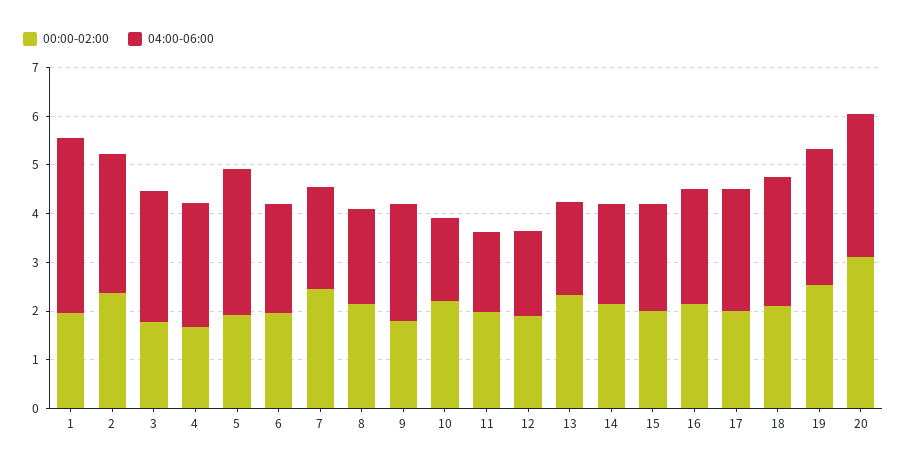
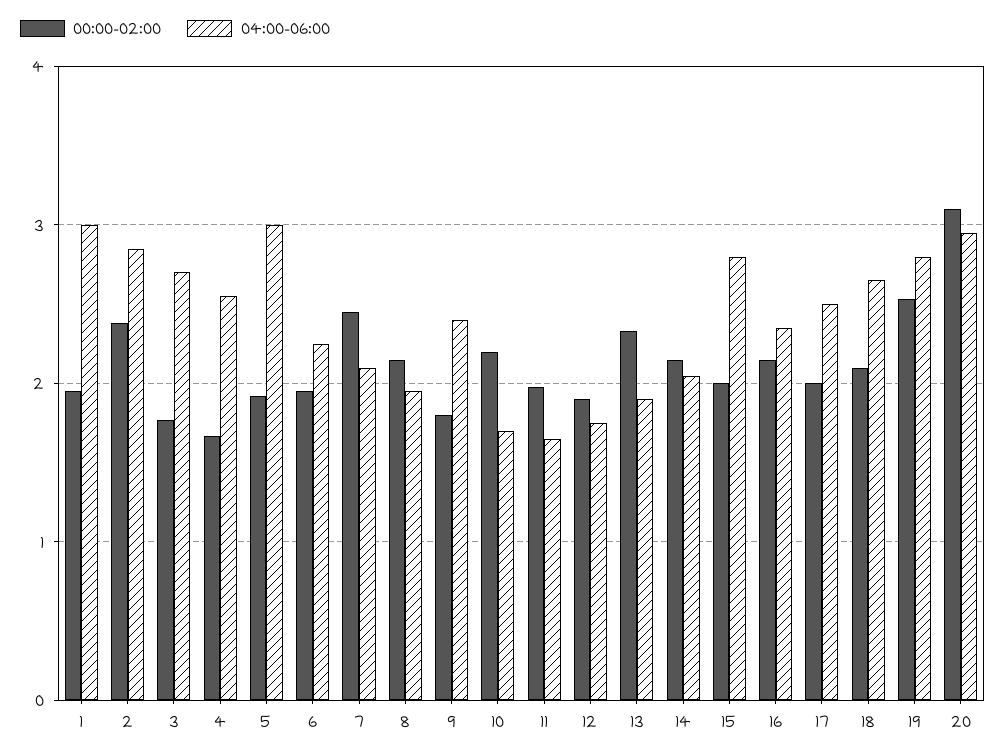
04:00-06:00, 1: 3.6 -> 3
04:00-06:00, 15: 2.2 -> 2.8

